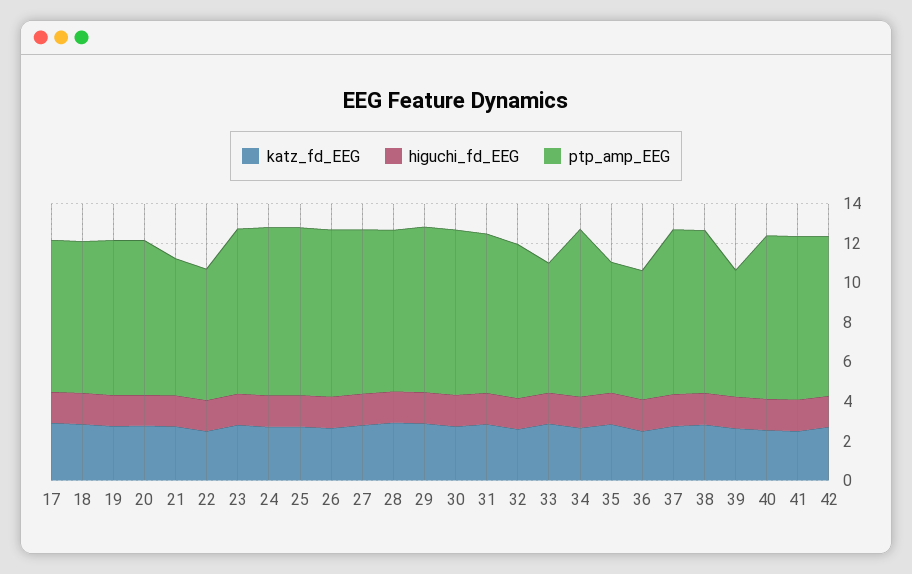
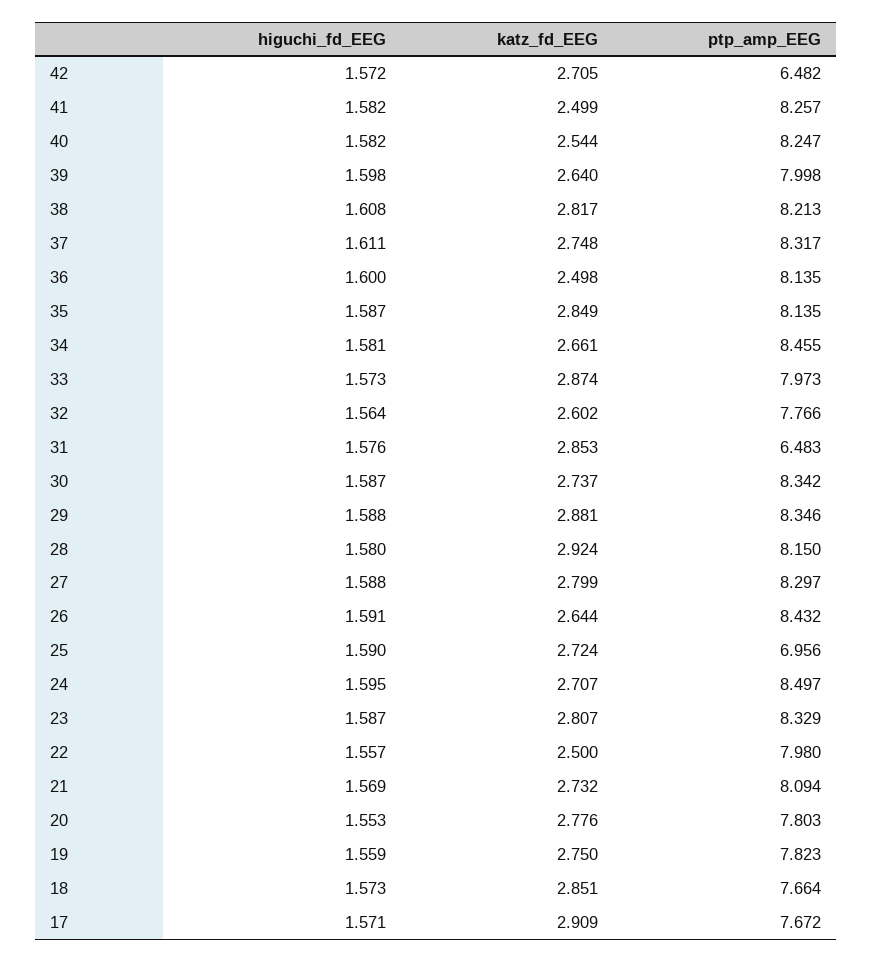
ptp_amp_EEG, 21: 7 -> 8.094
ptp_amp_EEG, 22: 6.5 -> 7.98
ptp_amp_EEG, 25: 8.5 -> 6.956
ptp_amp_EEG, 31: 8 -> 6.483
ptp_amp_EEG, 33: 6.5 -> 7.973
ptp_amp_EEG, 35: 6.5 -> 8.135
ptp_amp_EEG, 36: 6.5 -> 8.135
ptp_amp_EEG, 39: 6.5 -> 7.998
ptp_amp_EEG, 42: 8 -> 6.482

